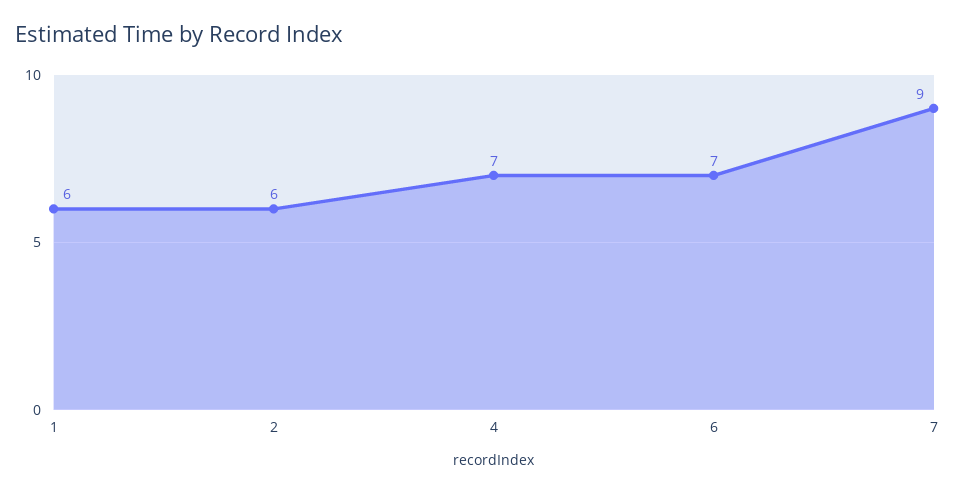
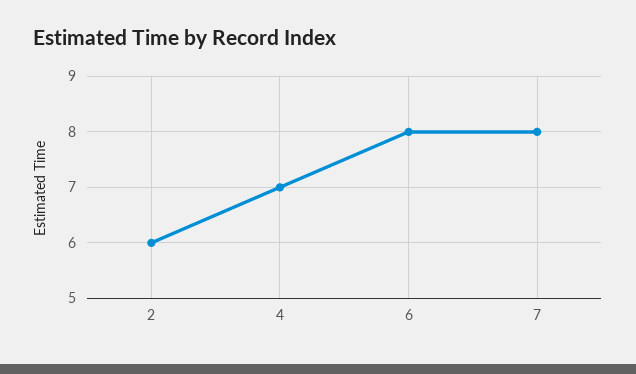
1: 6 -> none
6: 7 -> 8
7: 9 -> 8

